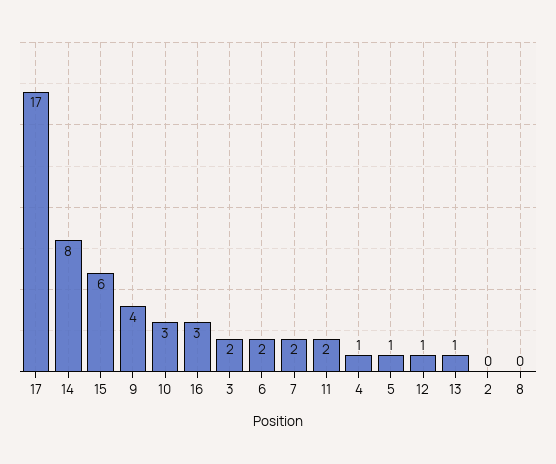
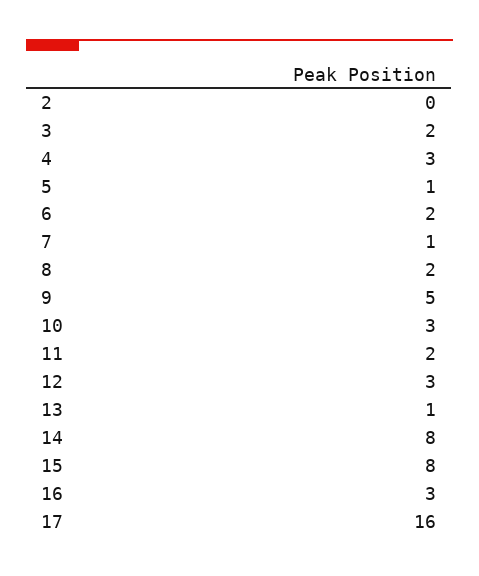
17: 17 -> 16
15: 6 -> 8
9: 4 -> 5
7: 2 -> 1
4: 1 -> 3
12: 1 -> 3
8: 0 -> 2

